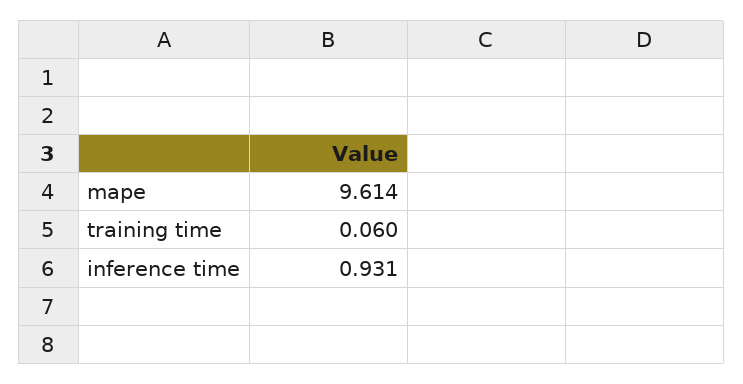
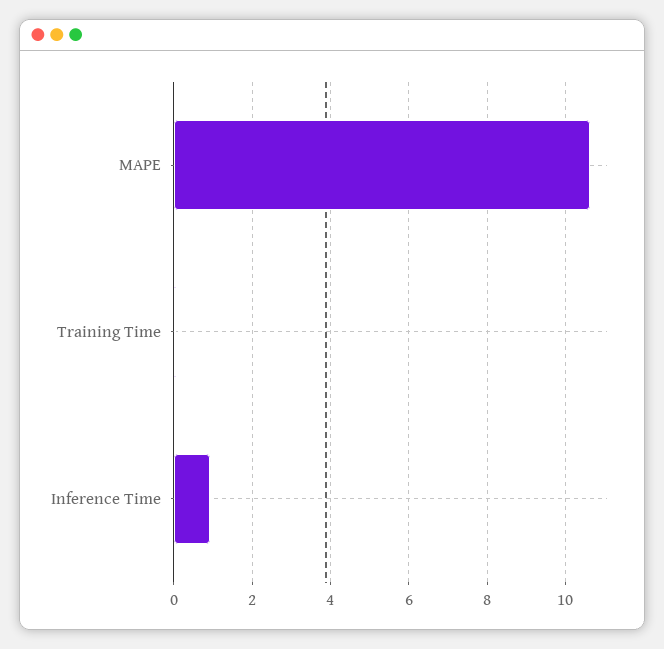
mape: 9.614 -> 10.6

